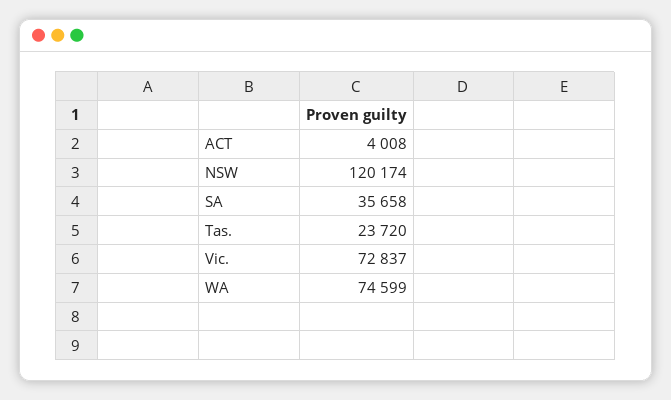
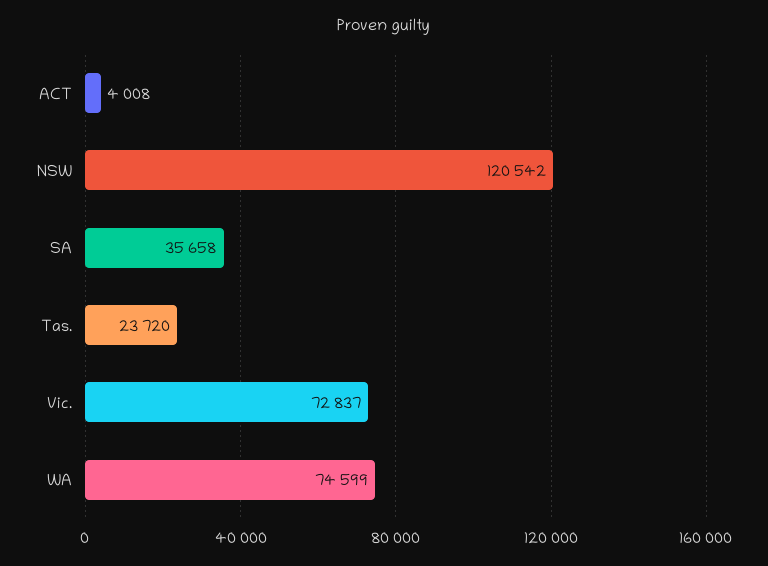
NSW: 120174 -> 120542

